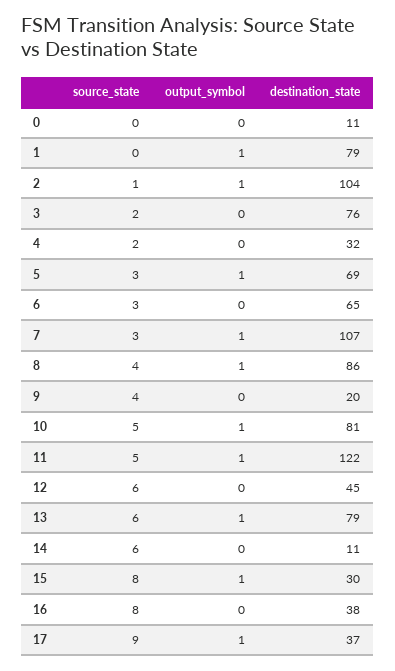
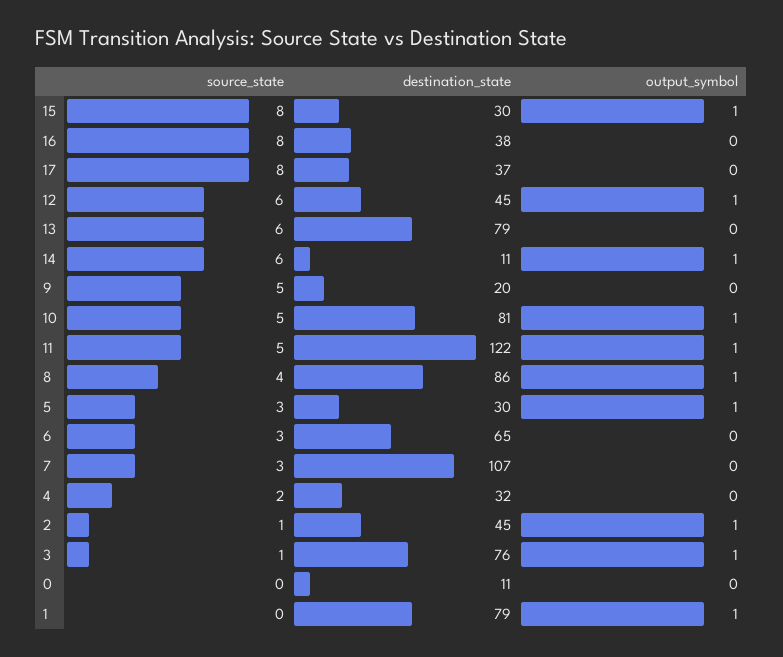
destination_state, 2: 104 -> 45
source_state, 3: 2 -> 1
output_symbol, 3: 0 -> 1
destination_state, 5: 69 -> 30
output_symbol, 7: 1 -> 0
source_state, 9: 4 -> 5
output_symbol, 12: 0 -> 1
output_symbol, 13: 1 -> 0
output_symbol, 14: 0 -> 1
source_state, 17: 9 -> 8
output_symbol, 17: 1 -> 0

